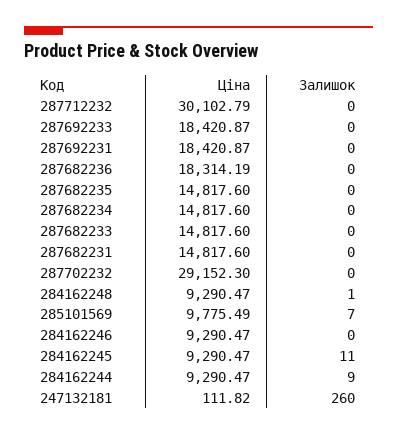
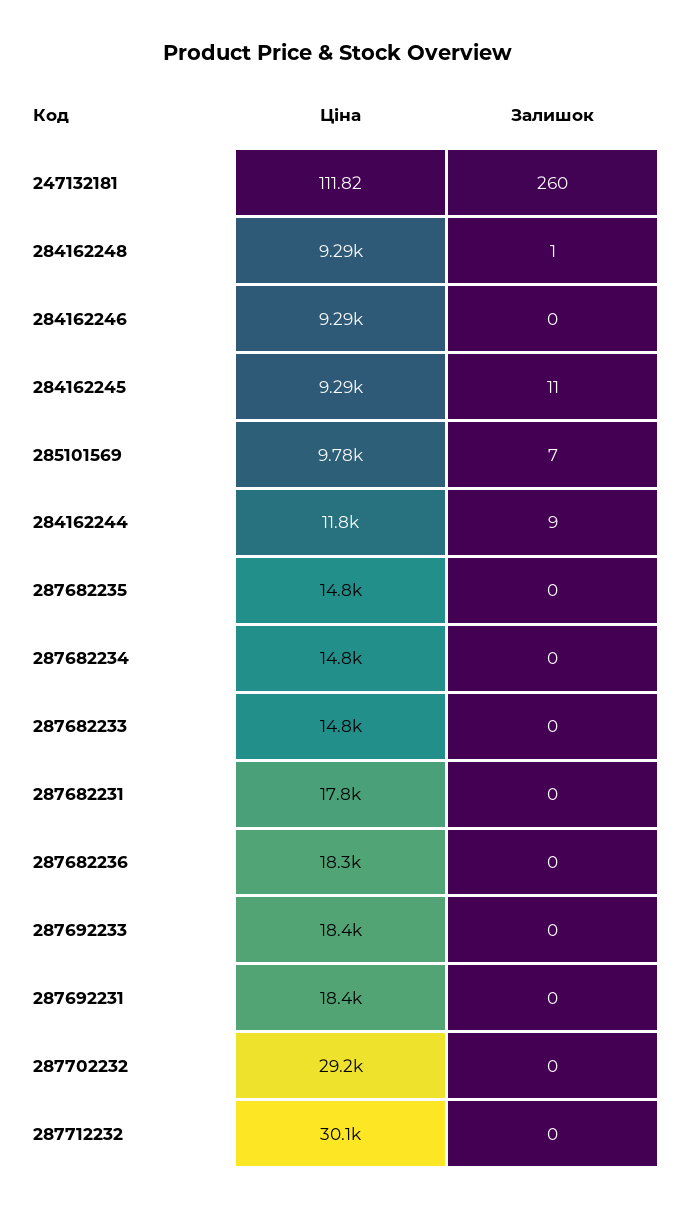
Ціна, 287682231: 14817.6 -> 17800
Ціна, 284162244: 9290.47 -> 11800

